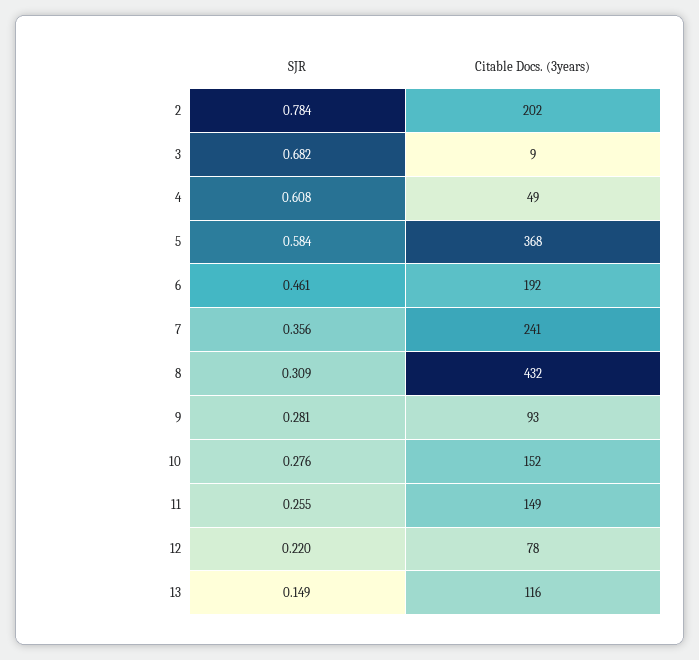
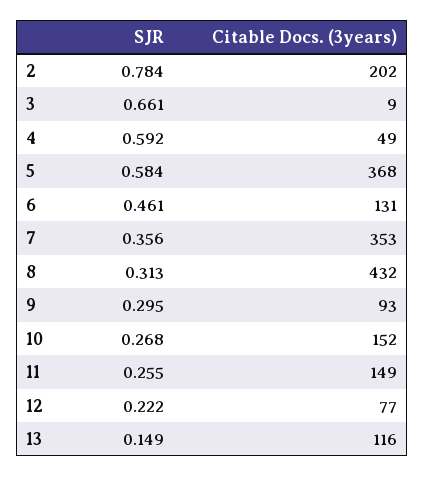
SJR, 3: 0.682 -> 0.661
SJR, 4: 0.608 -> 0.592
Citable Docs. (3years), 6: 192 -> 131
Citable Docs. (3years), 7: 241 -> 353
SJR, 8: 0.309 -> 0.313
SJR, 9: 0.281 -> 0.295
SJR, 10: 0.276 -> 0.268
SJR, 12: 0.22 -> 0.222
Citable Docs. (3years), 12: 78 -> 77

